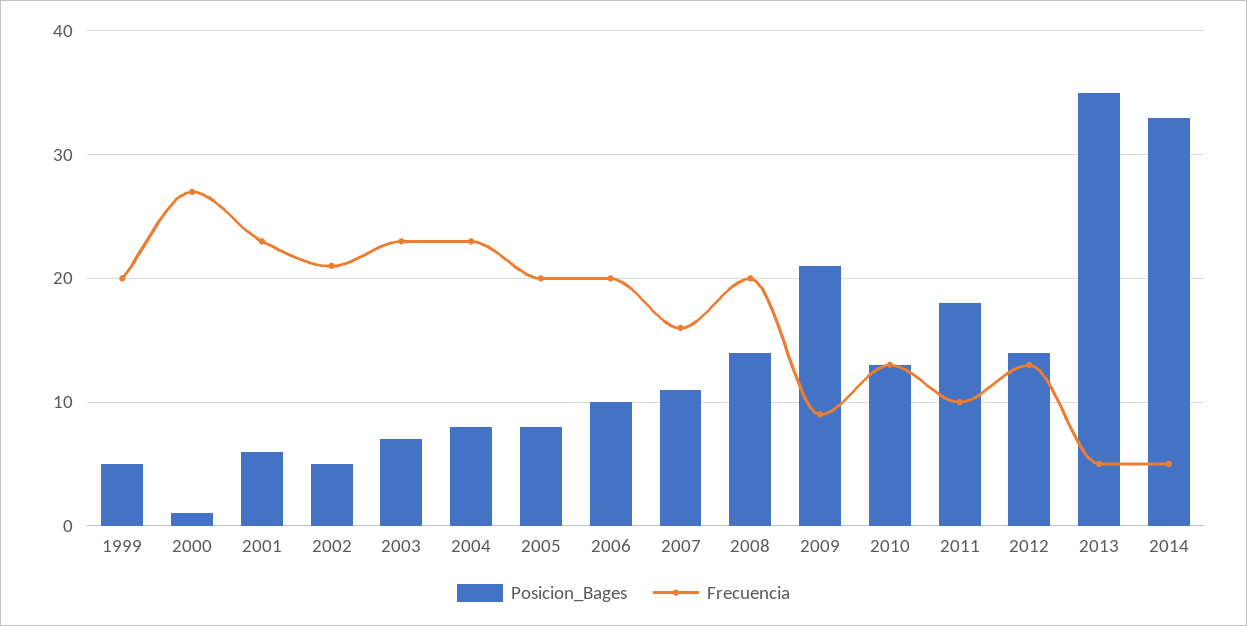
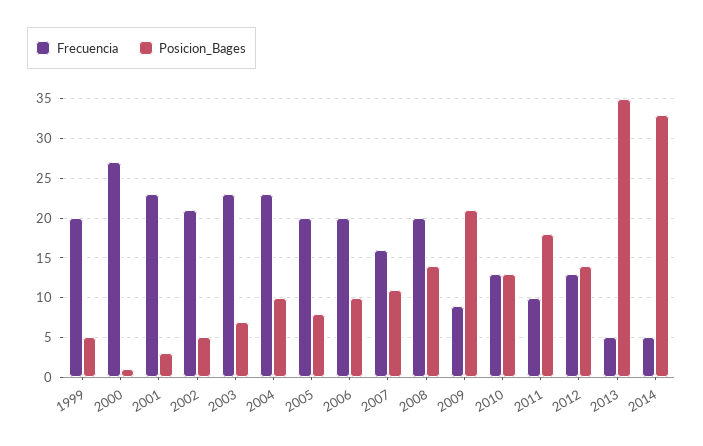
Posicion_Bages, 2001: 6 -> 3
Posicion_Bages, 2004: 8 -> 10

